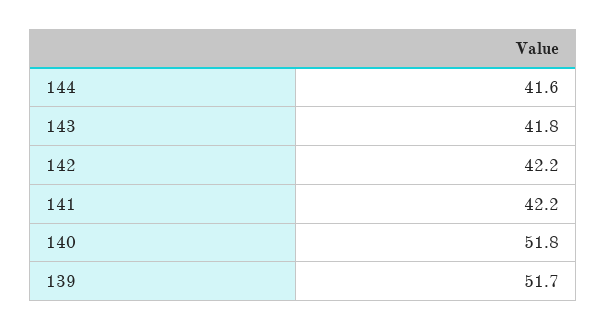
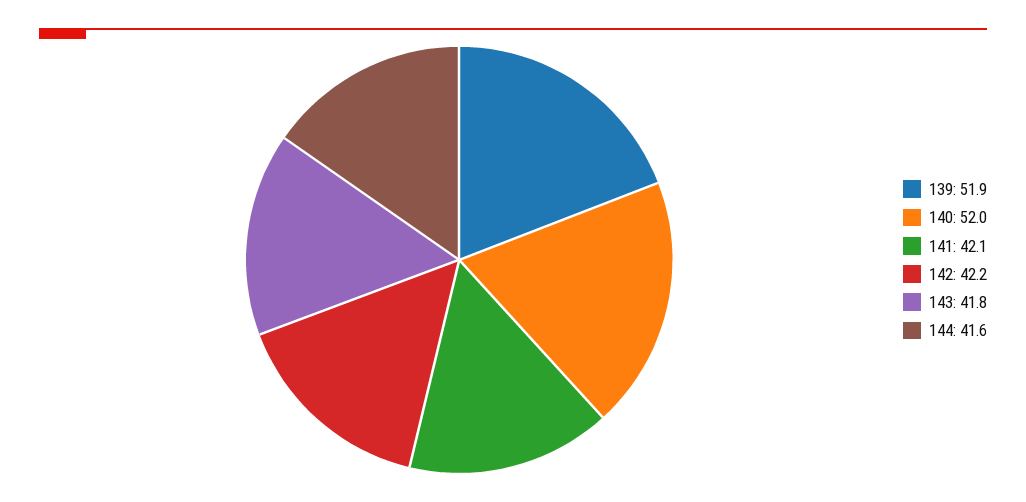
141: 42.2 -> 42.1
140: 51.8 -> 52
139: 51.7 -> 51.9

